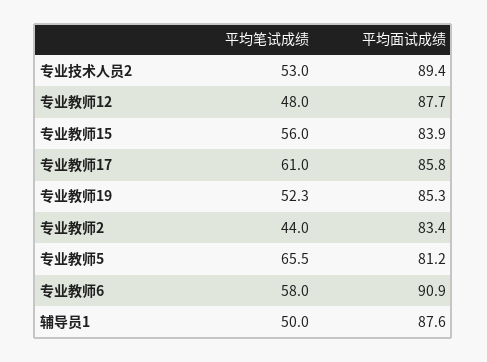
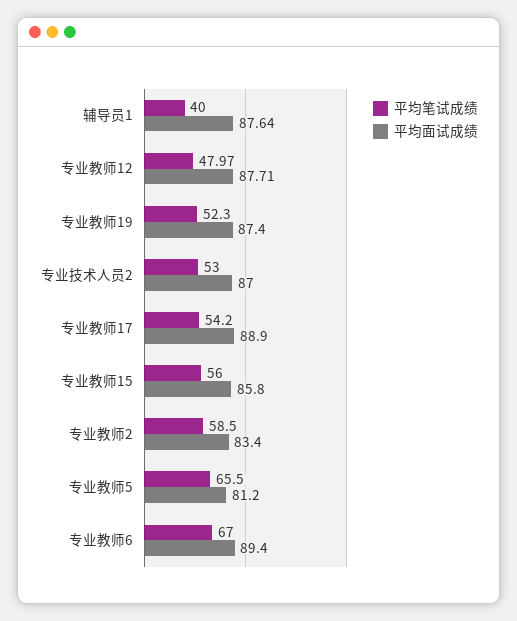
平均面试成绩, 专业技术人员2: 89.4 -> 87
平均面试成绩, 专业教师15: 83.9 -> 85.8
平均笔试成绩, 专业教师17: 61 -> 54.2
平均面试成绩, 专业教师17: 85.8 -> 88.9
平均面试成绩, 专业教师19: 85.3 -> 87.4
平均笔试成绩, 专业教师2: 44 -> 58.5
平均笔试成绩, 专业教师6: 58 -> 67
平均面试成绩, 专业教师6: 90.9 -> 89.4
平均笔试成绩, 辅导员1: 50 -> 40

